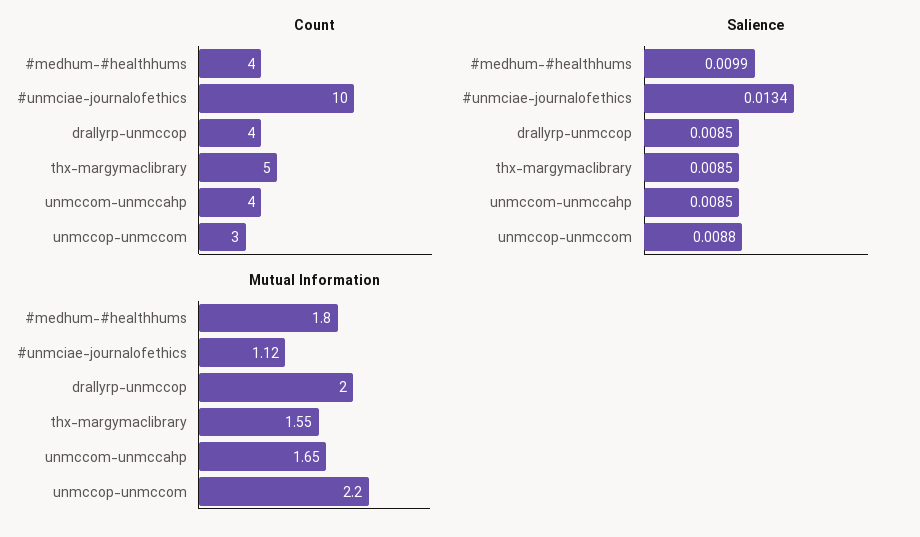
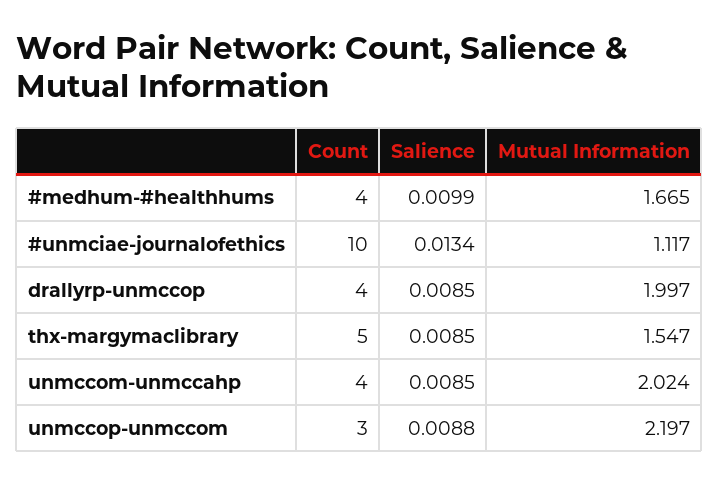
Mutual Information, #medhum-#healthhums: 1.8 -> 1.665
Mutual Information, unmccom-unmccahp: 1.65 -> 2.024

